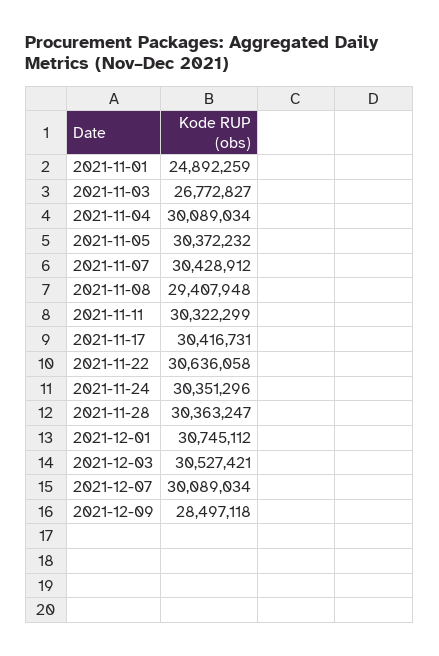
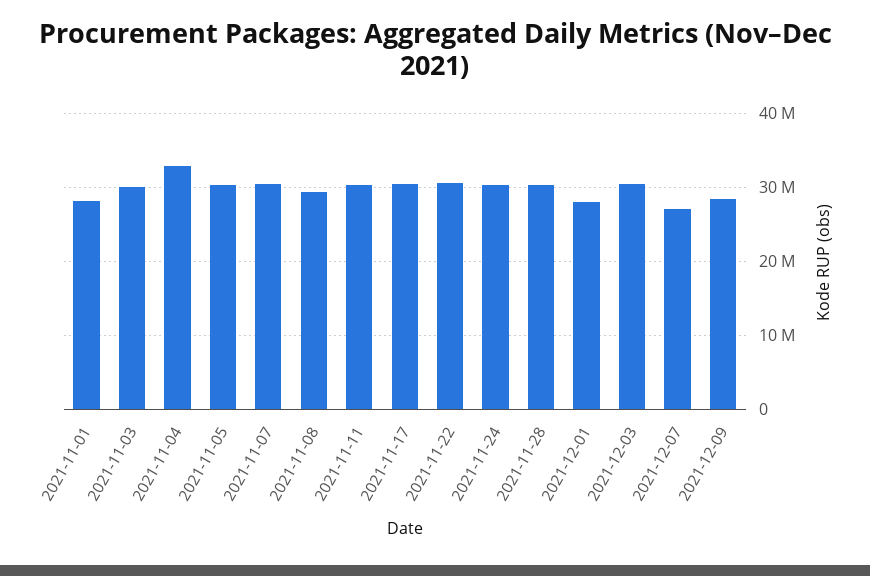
2021-11-01: 24892259 -> 28000000
2021-11-03: 26772827 -> 30000000
2021-11-04: 30089034 -> 33000000
2021-12-01: 30745112 -> 28000000
2021-12-07: 30089034 -> 27000000

